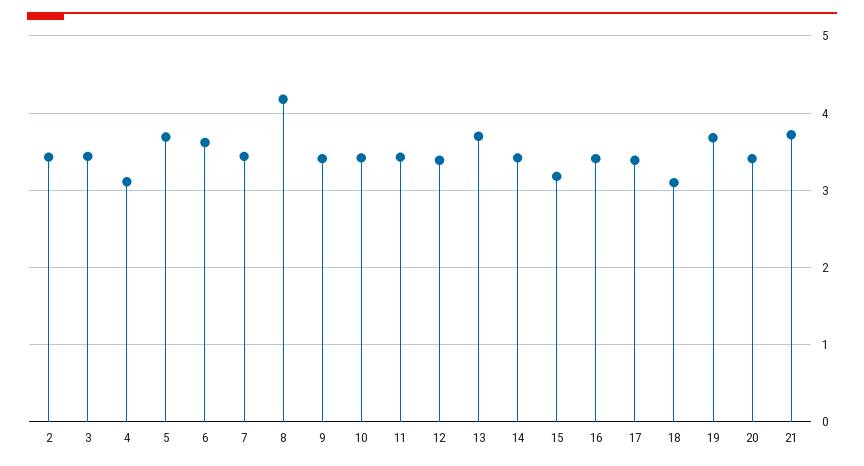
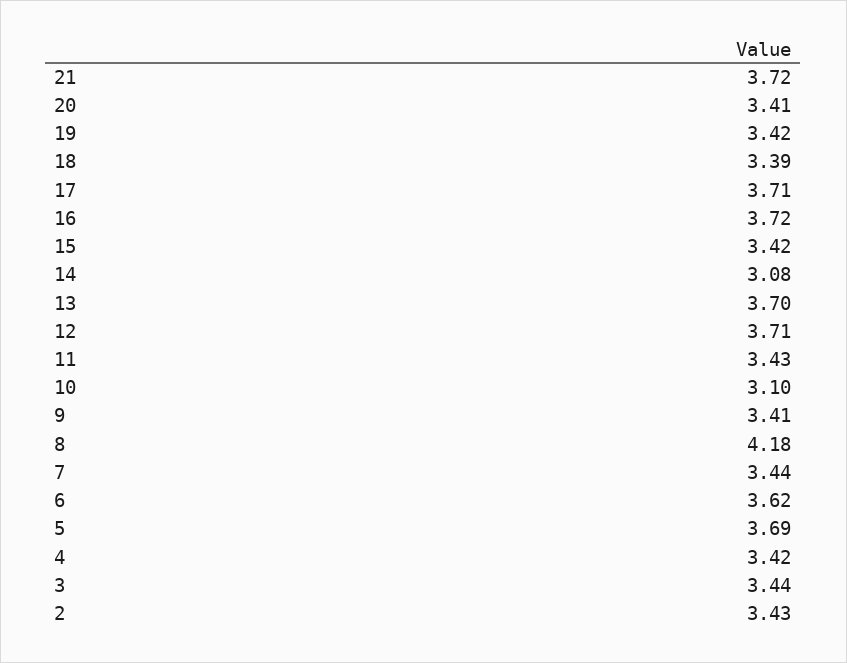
4: 3.1 -> 3.42
10: 3.4 -> 3.1
12: 3.4 -> 3.71
14: 3.4 -> 3.08
15: 3.2 -> 3.42
16: 3.4 -> 3.72
17: 3.4 -> 3.71
18: 3.1 -> 3.39
19: 3.7 -> 3.42

